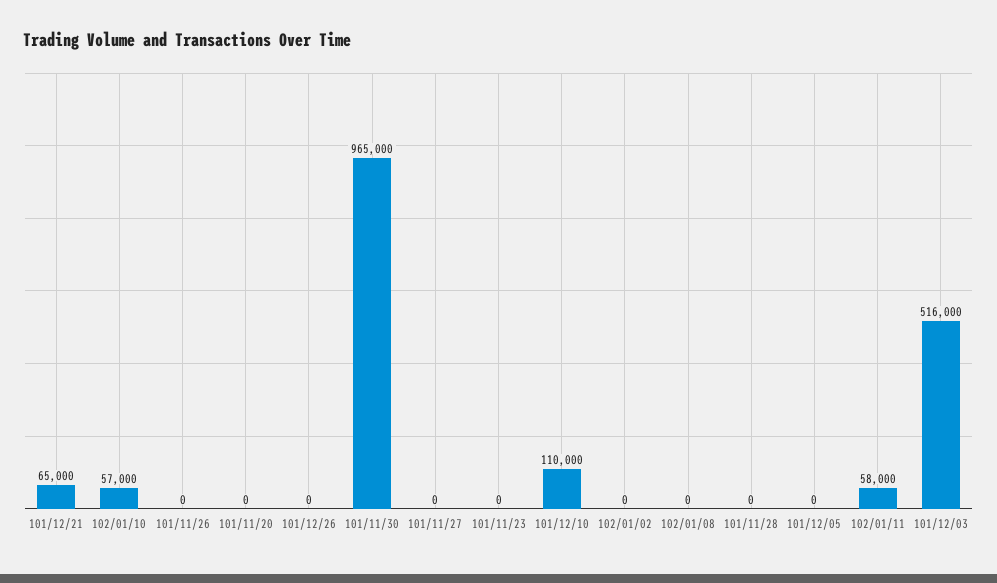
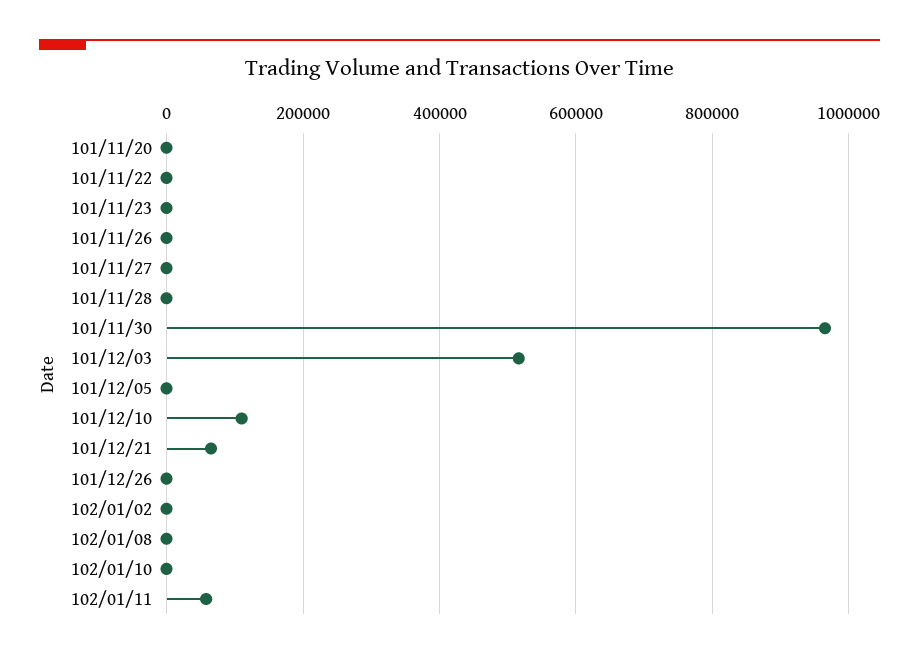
102/01/10: 57000 -> 0
101/11/22: none -> 0

